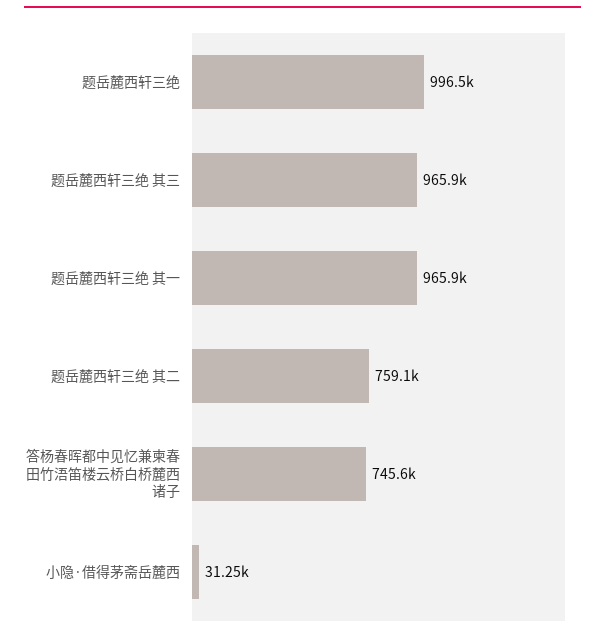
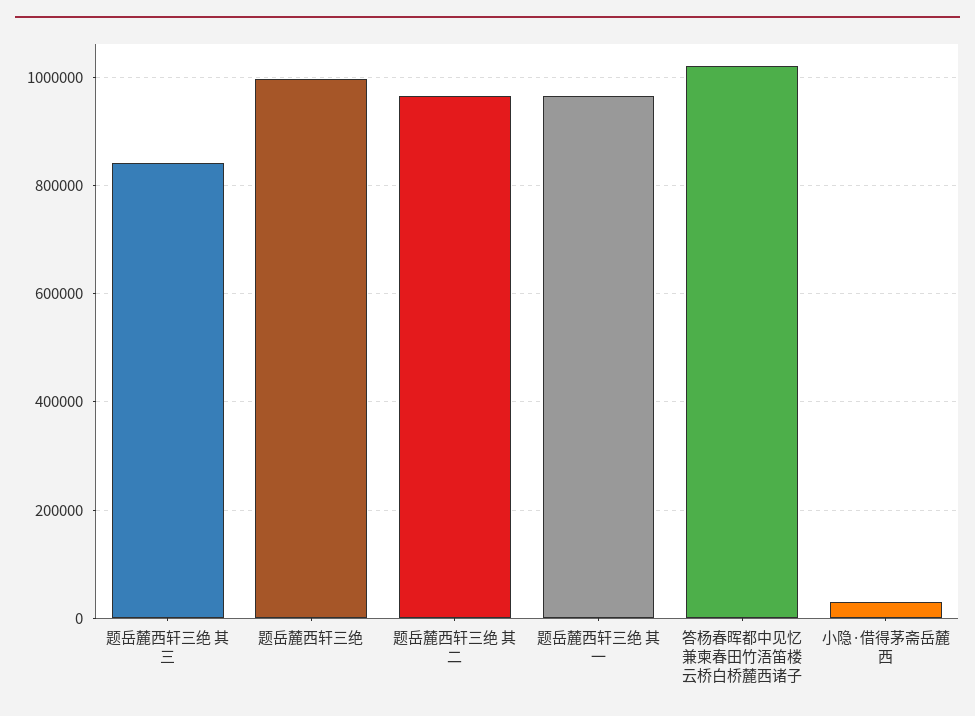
题岳麓西轩三绝 其三: 965900 -> 840000
题岳麓西轩三绝 其二: 759100 -> 960000
答杨春晖都中见忆兼柬春田竹浯笛楼云桥白桥麓西诸子: 745600 -> 1020000

